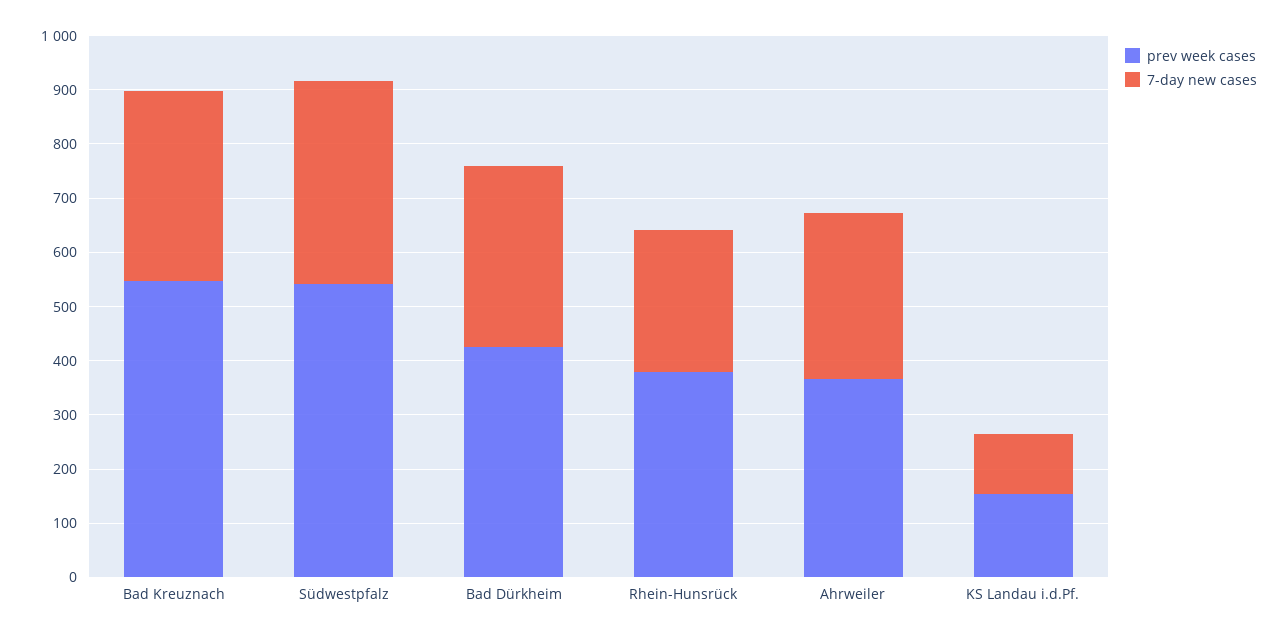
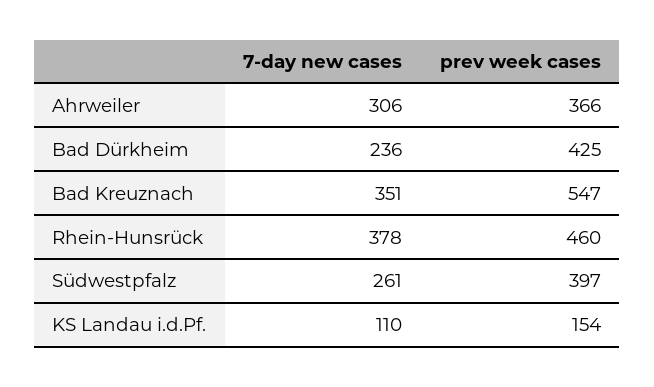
prev week cases, Südwestpfalz: 540 -> 397
7-day new cases, Südwestpfalz: 380 -> 261
7-day new cases, Bad Dürkheim: 340 -> 236
prev week cases, Rhein-Hunsrück: 380 -> 460
7-day new cases, Rhein-Hunsrück: 260 -> 378

